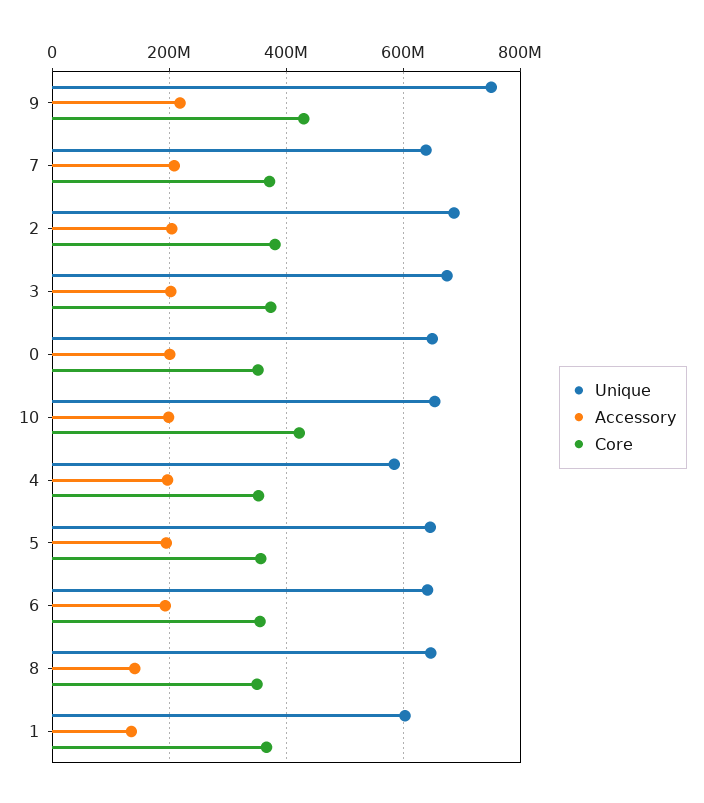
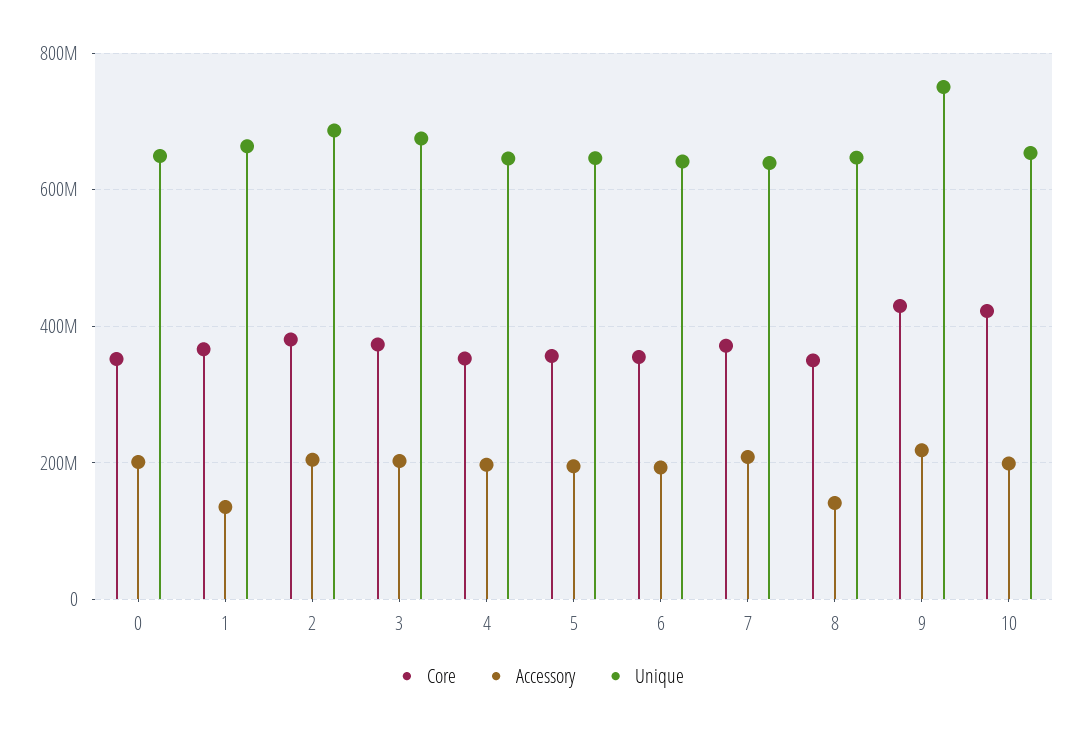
Unique, 4: 580000000 -> 640000000
Unique, 1: 600000000 -> 660000000

